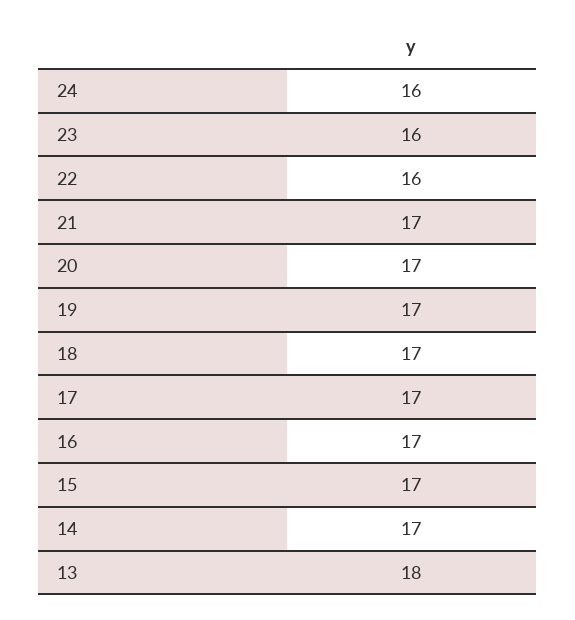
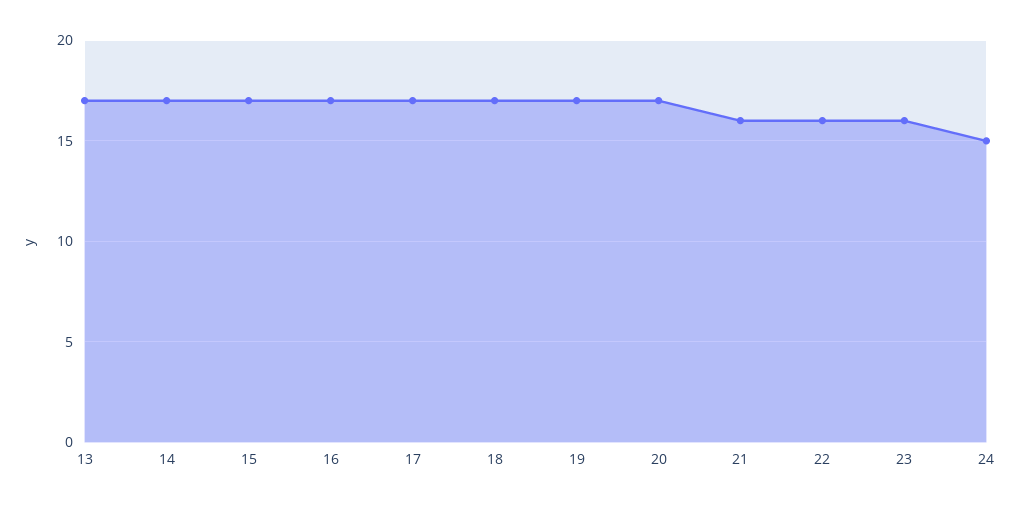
24: 16 -> 15
21: 17 -> 16
13: 18 -> 17

